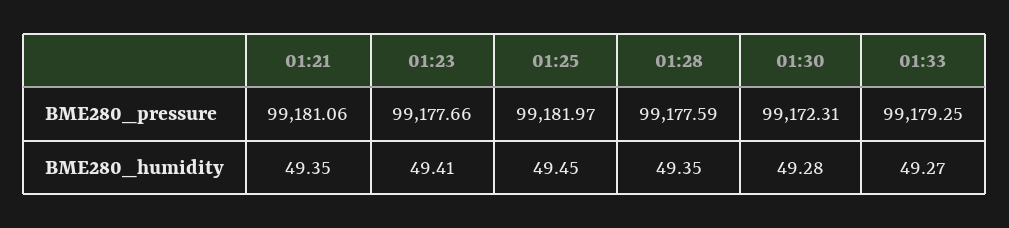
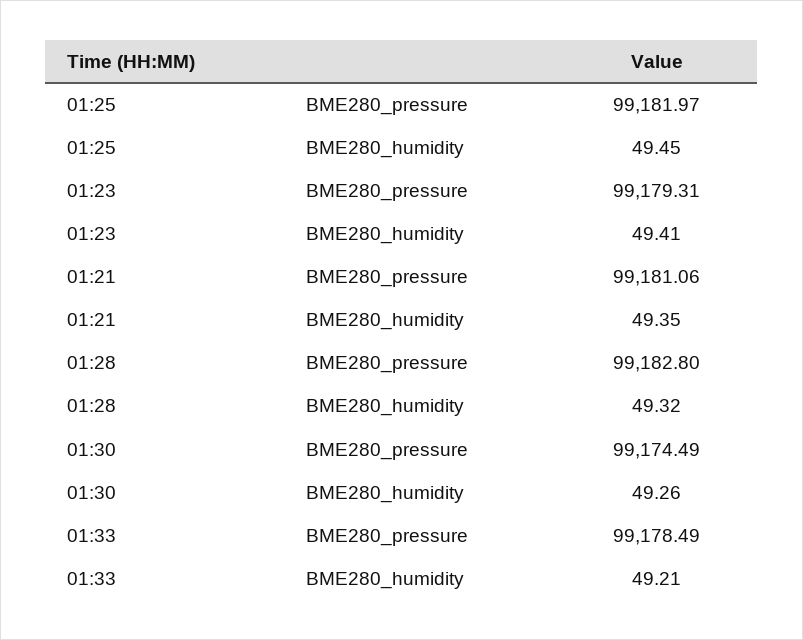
01:23, BME280_pressure: 99177.66 -> 99179.31
01:28, BME280_pressure: 99177.59 -> 99182.8
01:30, BME280_pressure: 99172.31 -> 99174.49
01:33, BME280_pressure: 99179.25 -> 99178.49
01:28, BME280_humidity: 49.35 -> 49.32
01:30, BME280_humidity: 49.28 -> 49.26
01:33, BME280_humidity: 49.27 -> 49.21

